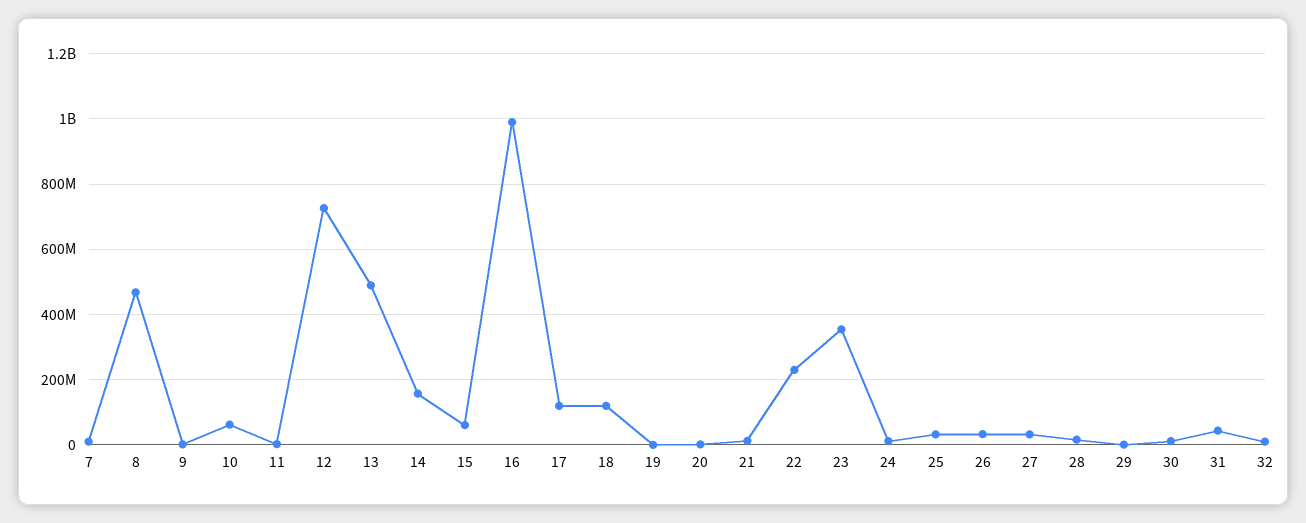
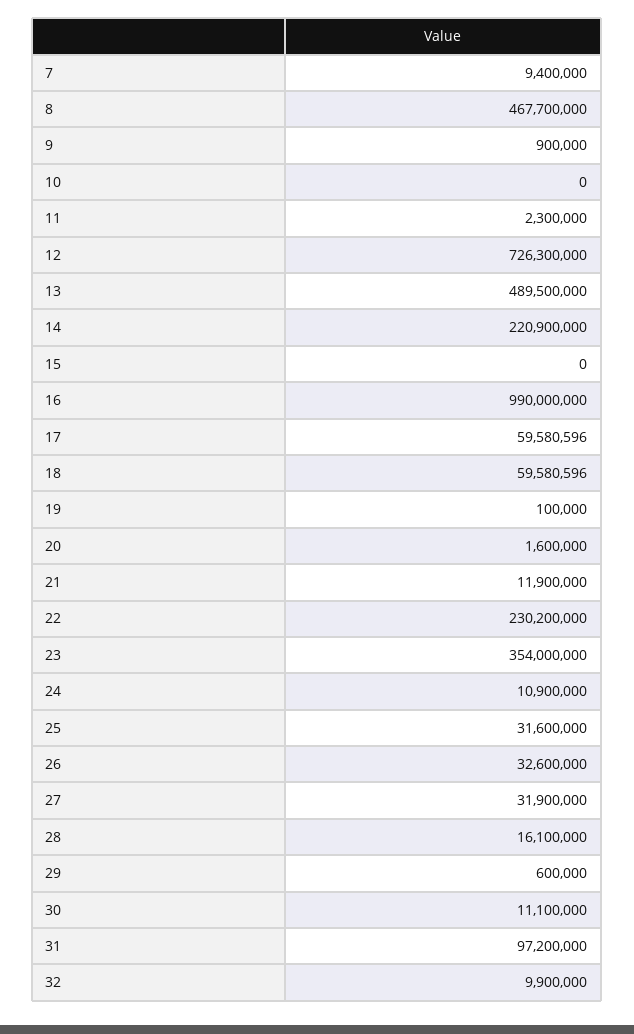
10: 60000000 -> 0
14: 160000000 -> 220900000
15: 60000000 -> 0
17: 120000000 -> 59580596
18: 120000000 -> 59580596
31: 40000000 -> 97200000

